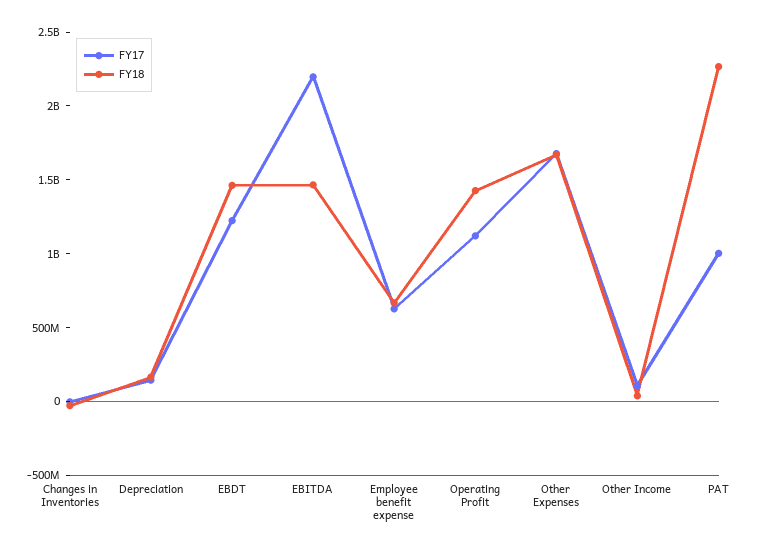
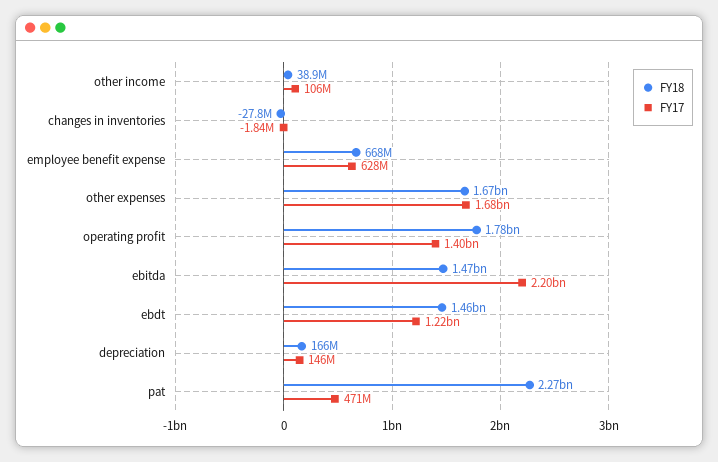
FY17, Operating Profit: 1100000000 -> 1400000000
FY18, Operating Profit: 1400000000 -> 1780000000
FY17, PAT: 1000000000 -> 471000000

